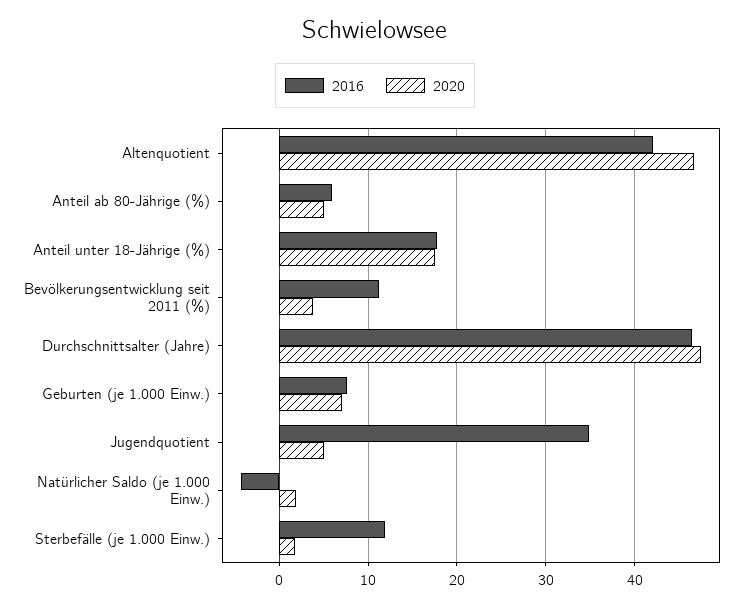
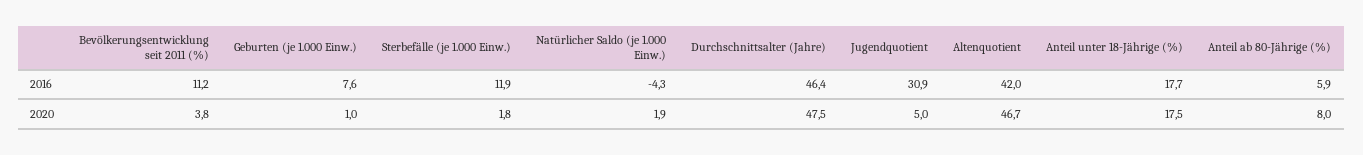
2020, Anteil ab 80-Jährige (%): 5 -> 8
2020, Geburten (je 1.000 Einw.): 7 -> 1
2016, Jugendquotient: 35 -> 30.9

